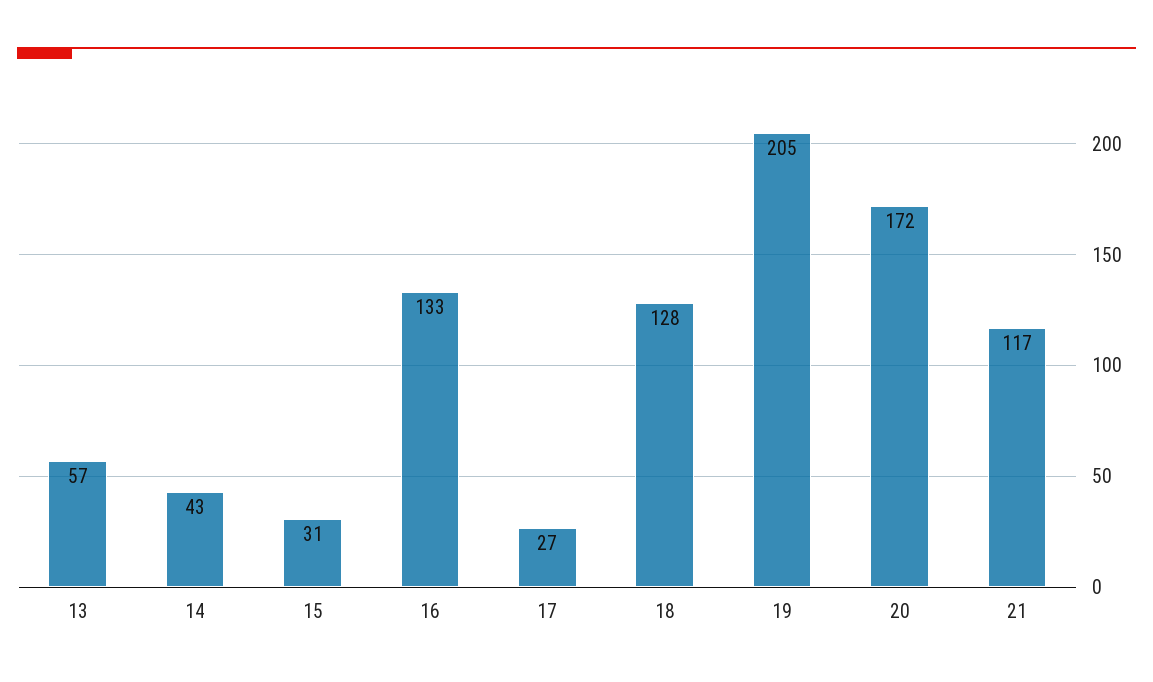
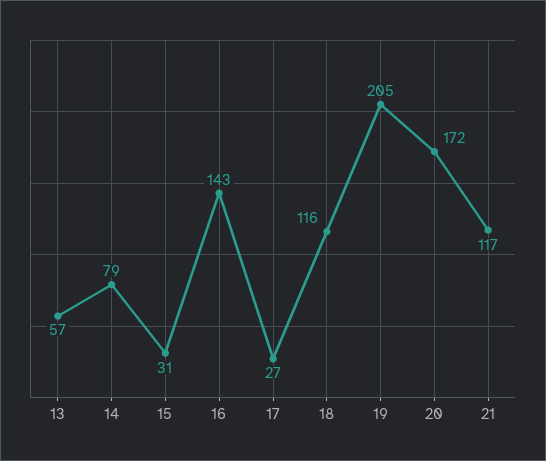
14: 43 -> 79
16: 133 -> 143
18: 128 -> 116

